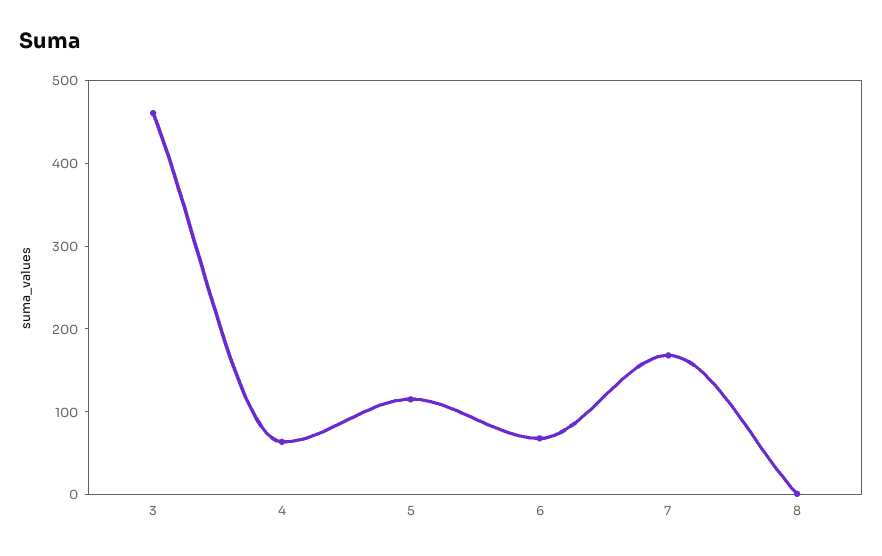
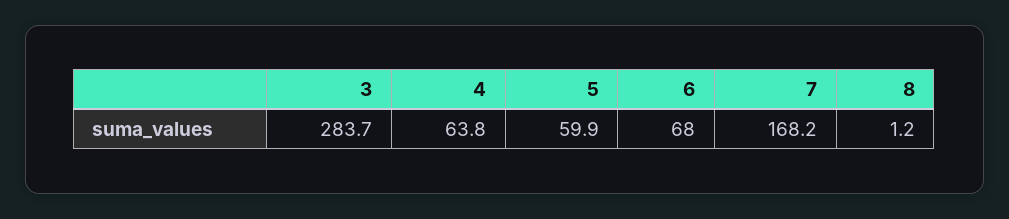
3: 460 -> 283.7
5: 120 -> 59.9

